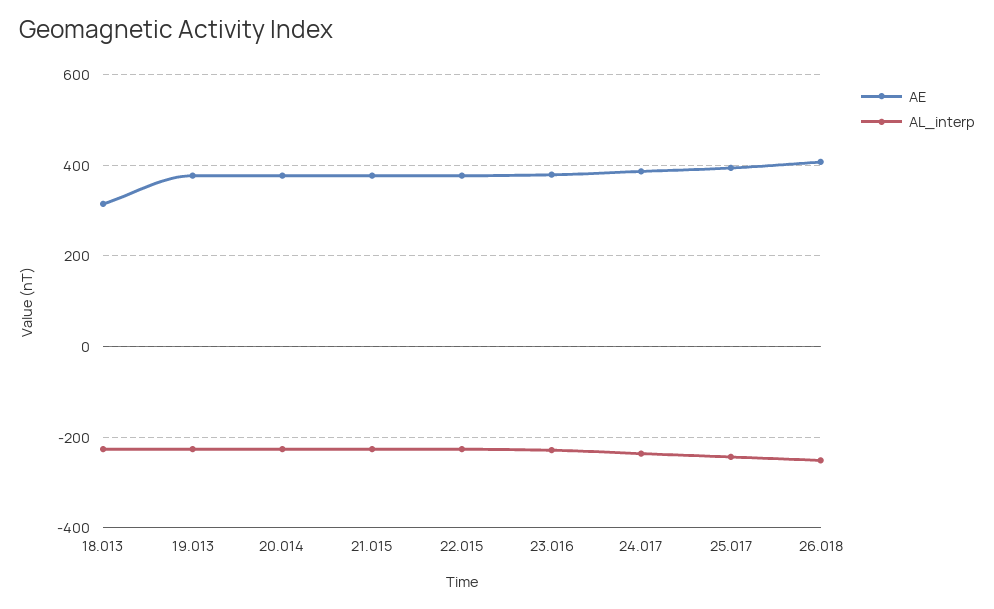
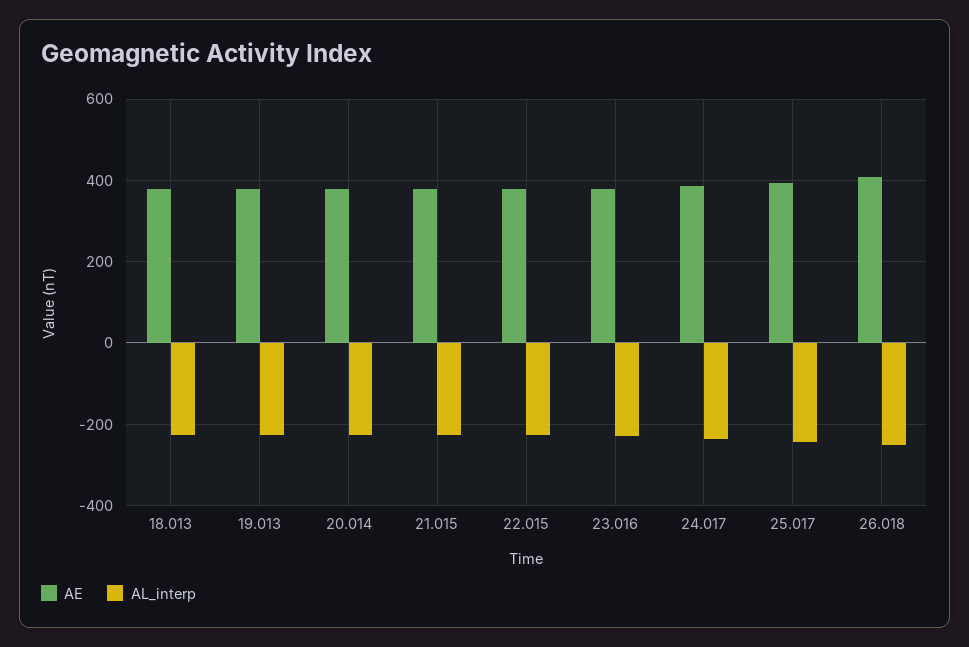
AE, 18.013: 320 -> 380

